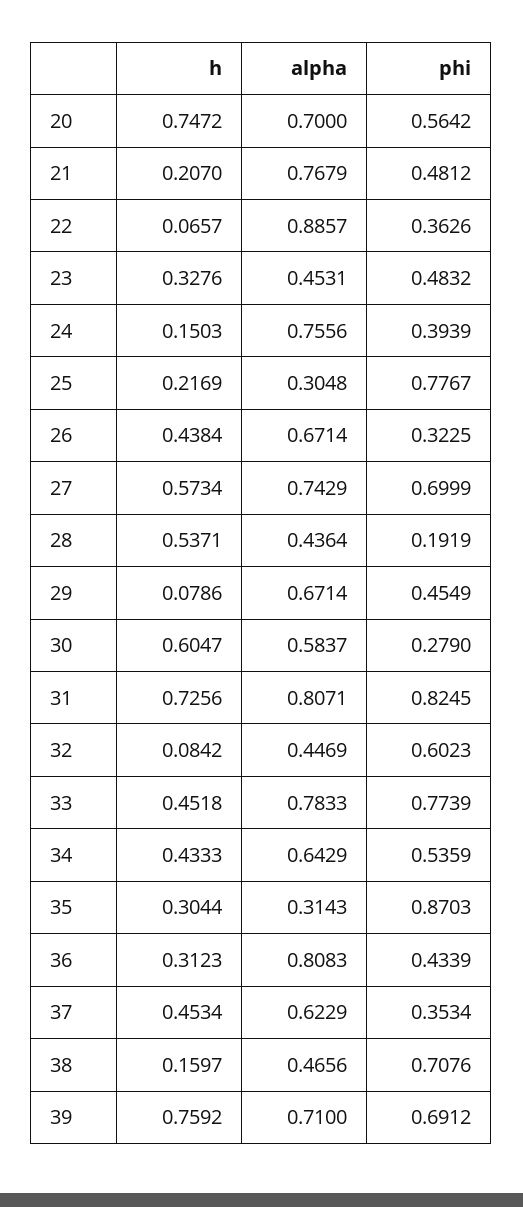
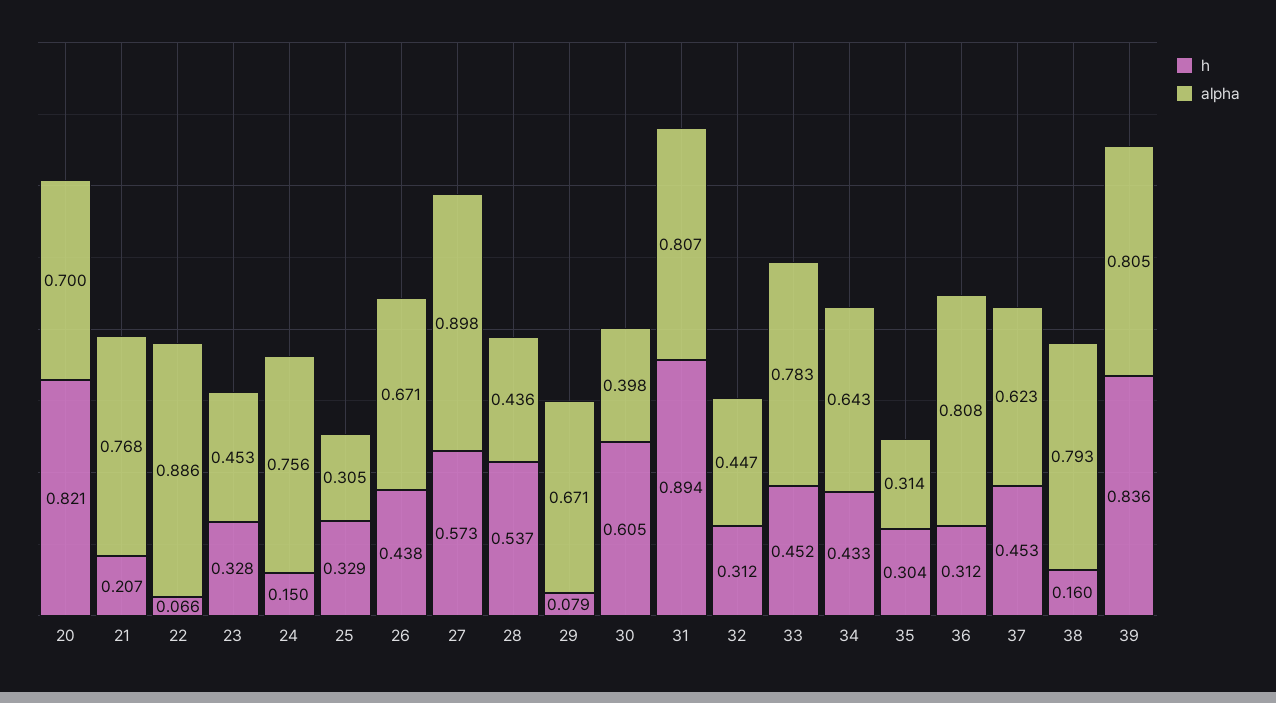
h, 20: 0.7472 -> 0.821
phi, 20: 0.5642 -> none
phi, 21: 0.4812 -> none
phi, 22: 0.3626 -> none
phi, 23: 0.4832 -> none
phi, 24: 0.3939 -> none
h, 25: 0.2169 -> 0.329
phi, 25: 0.7767 -> none
phi, 26: 0.3225 -> none
alpha, 27: 0.7429 -> 0.898
phi, 27: 0.6999 -> none
phi, 28: 0.1919 -> none
phi, 29: 0.4549 -> none
alpha, 30: 0.5837 -> 0.398
phi, 30: 0.279 -> none
h, 31: 0.7256 -> 0.894
phi, 31: 0.8245 -> none
h, 32: 0.0842 -> 0.312
phi, 32: 0.6023 -> none
phi, 33: 0.7739 -> none
phi, 34: 0.5359 -> none
phi, 35: 0.8703 -> none
phi, 36: 0.4339 -> none
phi, 37: 0.3534 -> none
alpha, 38: 0.4656 -> 0.793
phi, 38: 0.7076 -> none
h, 39: 0.7592 -> 0.836
alpha, 39: 0.71 -> 0.805
phi, 39: 0.6912 -> none

